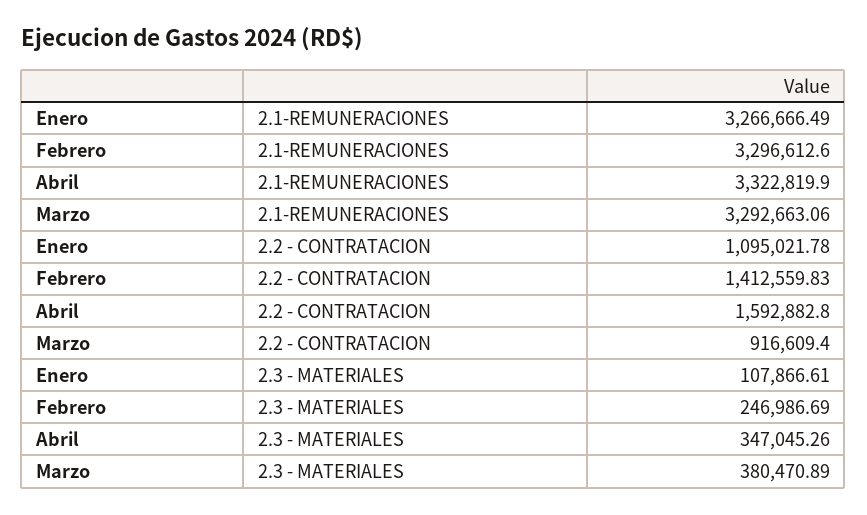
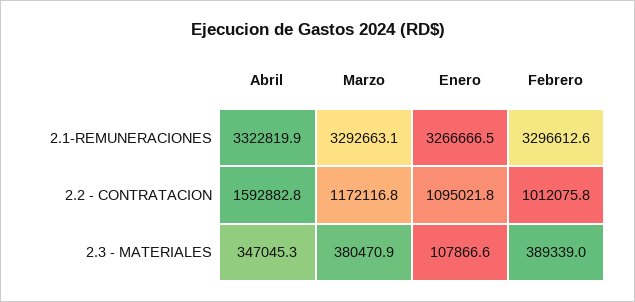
Febrero, 2.2 - CONTRATACION: 1412559.83 -> 1012075.8
Marzo, 2.2 - CONTRATACION: 916609.4 -> 1172116.8
Febrero, 2.3 - MATERIALES: 246986.69 -> 389339

